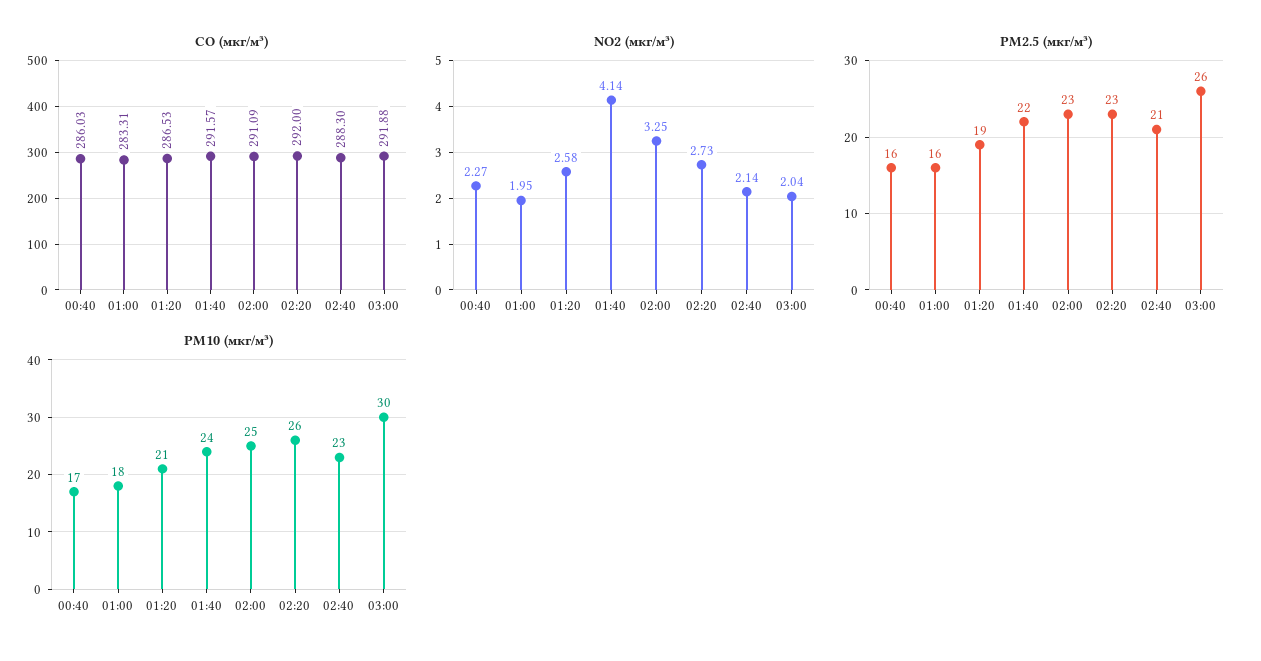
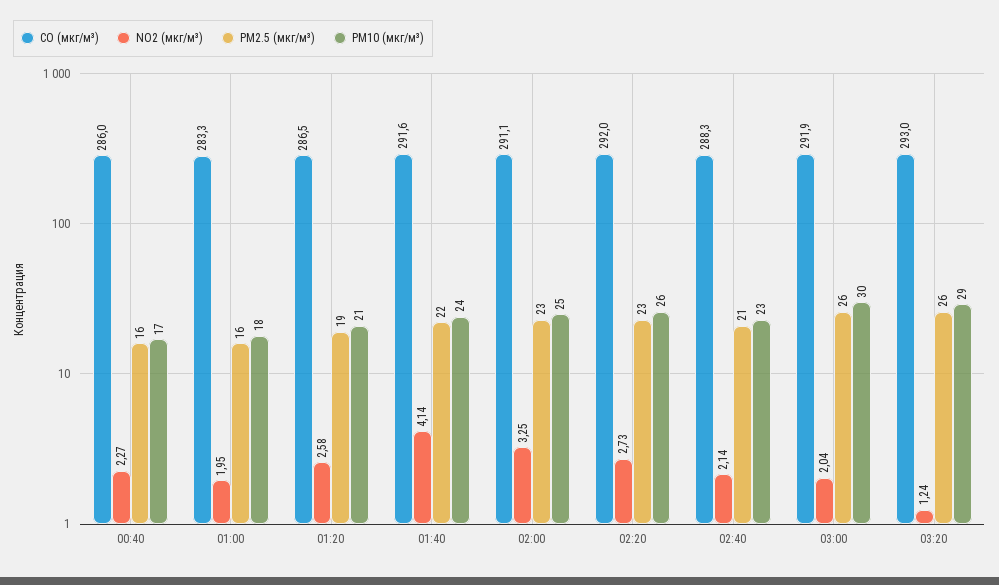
CO (мкг/м³), 03:20: none -> 293
NO2 (мкг/м³), 03:20: none -> 1.24
PM2.5 (мкг/м³), 03:20: none -> 26
PM10 (мкг/м³), 03:20: none -> 29

